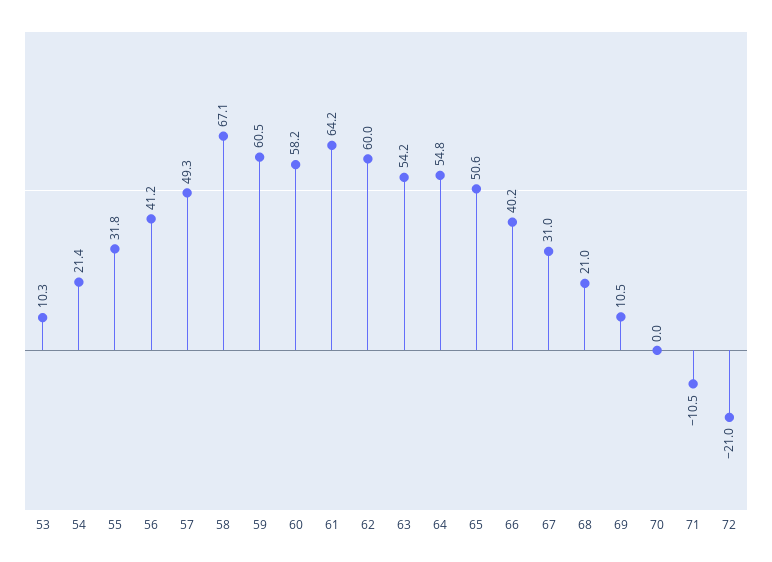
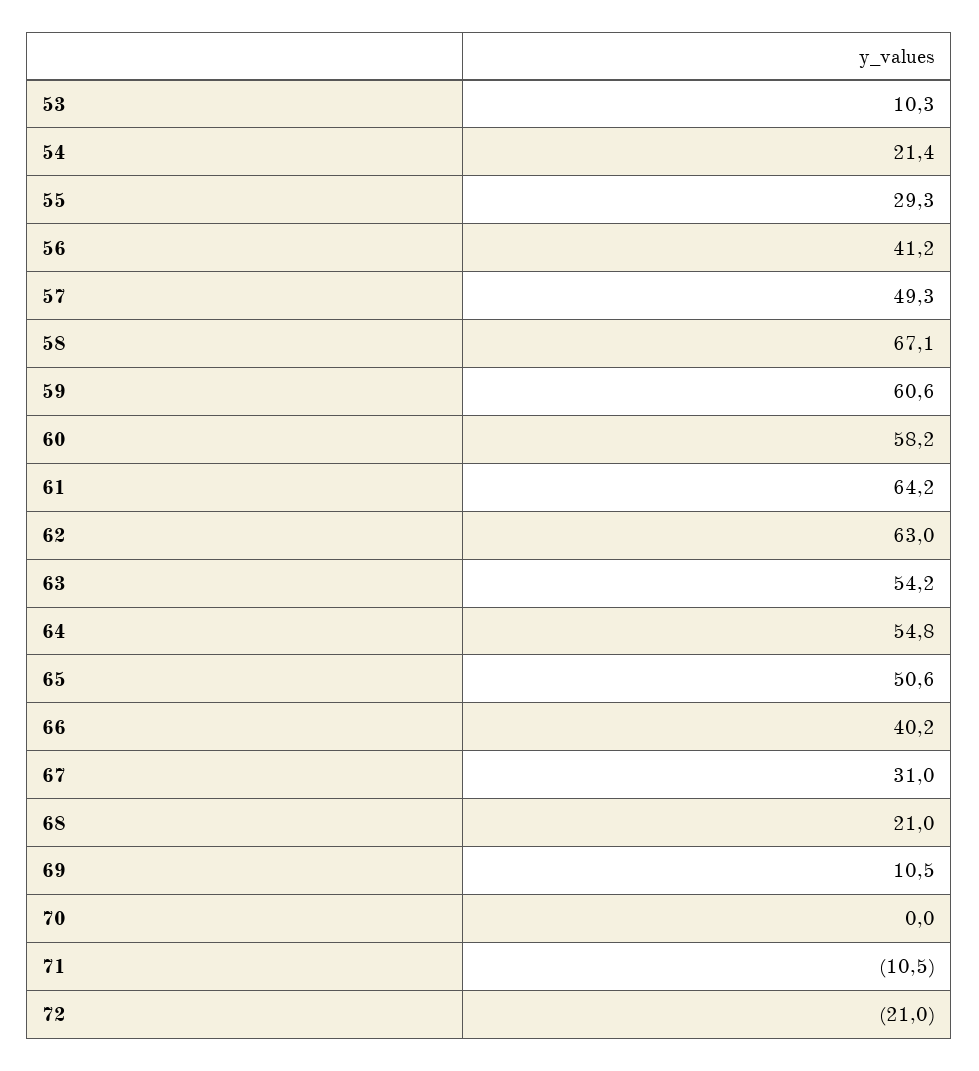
55: 31.8 -> 29.3
59: 60.5 -> 60.6
62: 60 -> 63

